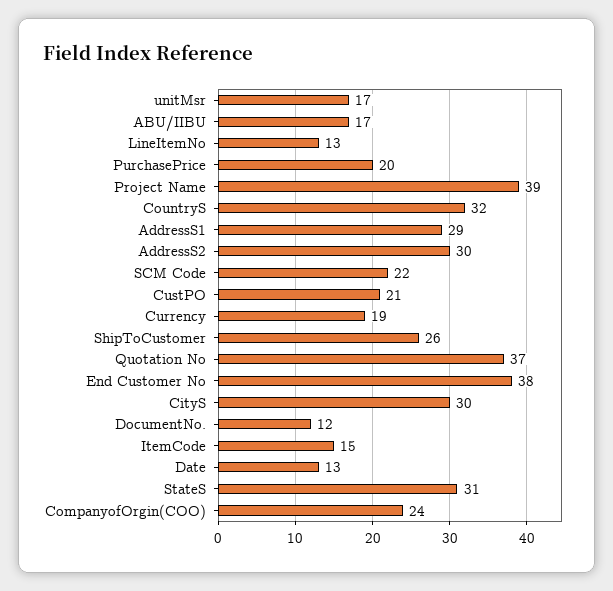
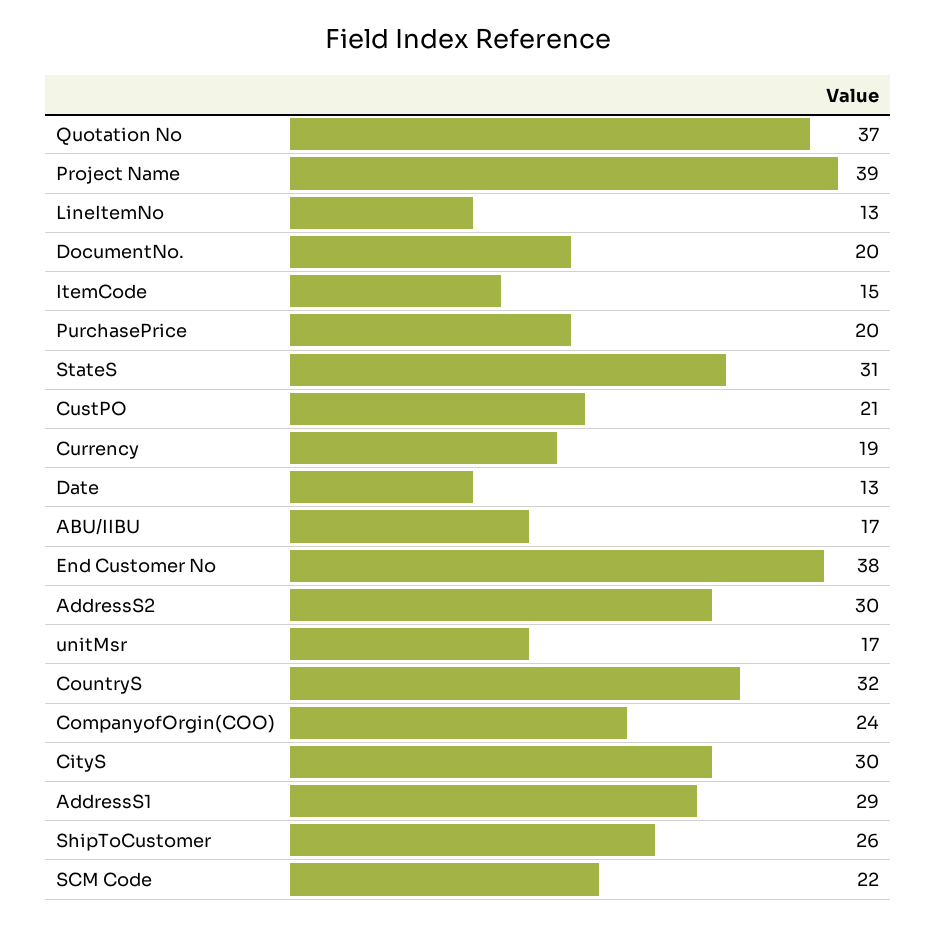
DocumentNo.: 12 -> 20

